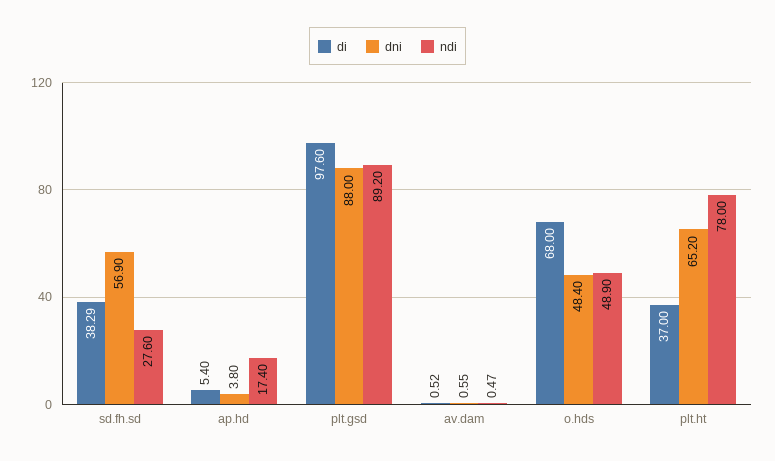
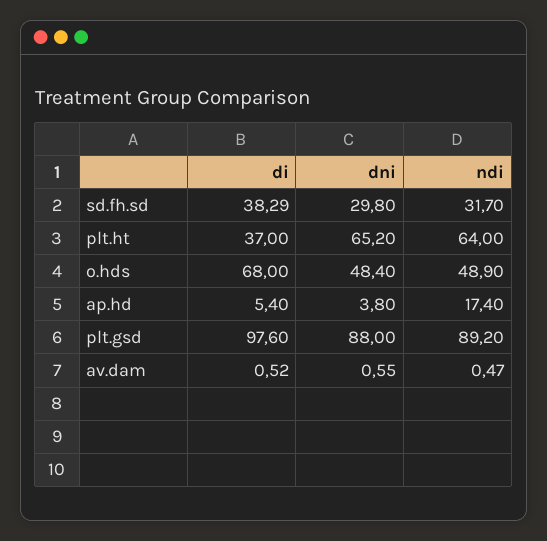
dni, sd.fh.sd: 56.9 -> 29.8
ndi, sd.fh.sd: 27.6 -> 31.7
ndi, plt.ht: 78 -> 64

